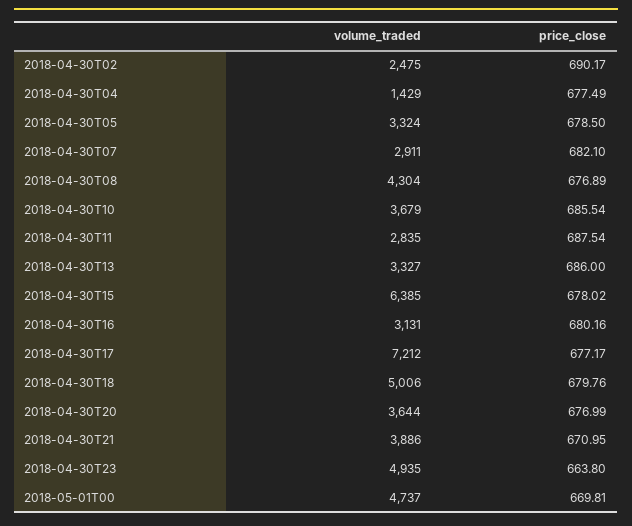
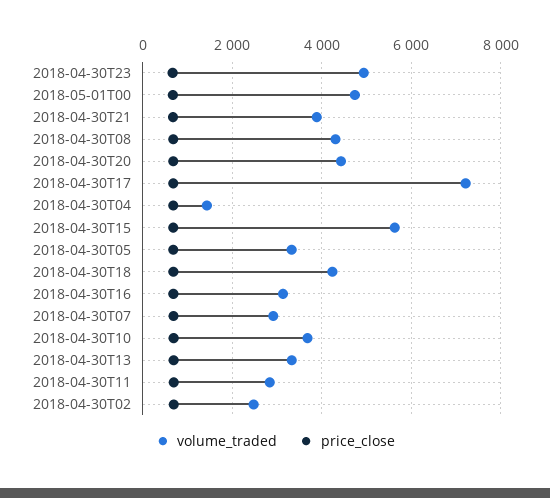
volume_traded, 2018-04-30T15: 6385 -> 5600
volume_traded, 2018-04-30T18: 5006 -> 4200
volume_traded, 2018-04-30T20: 3644 -> 4400

